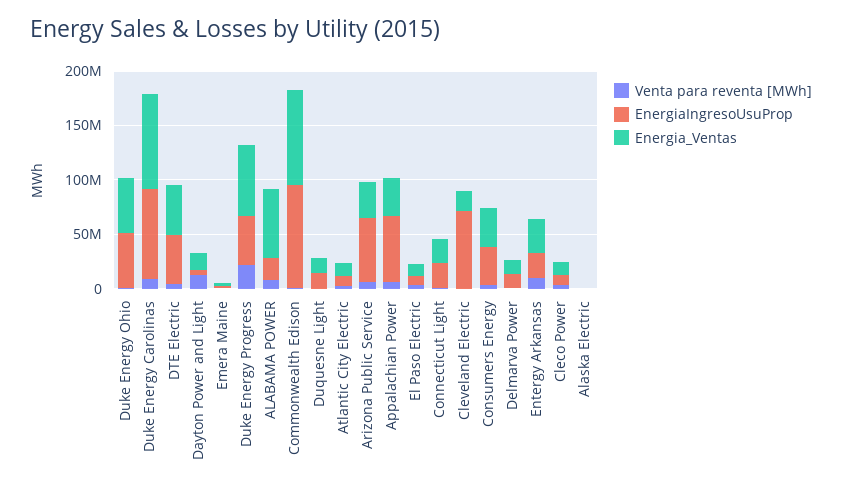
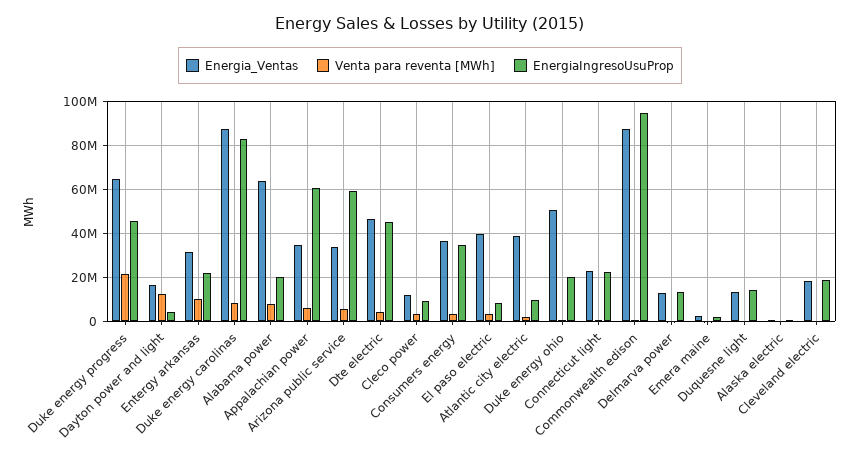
EnergiaIngresoUsuProp, Duke Energy Ohio: 50000000 -> 20000000
Energia_Ventas, Atlantic City Electric: 10000000 -> 40000000
Energia_Ventas, El Paso Electric: 10000000 -> 40000000
EnergiaIngresoUsuProp, Cleveland Electric: 70000000 -> 20000000

